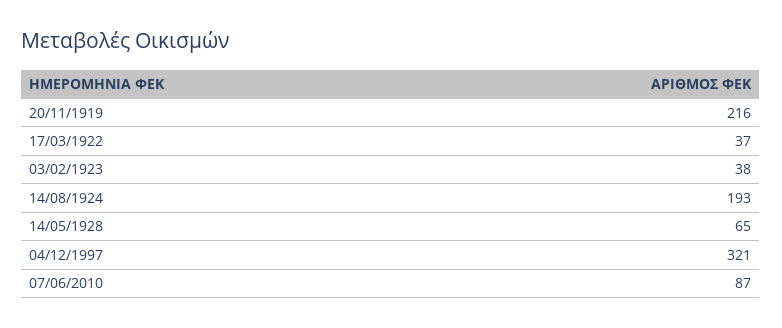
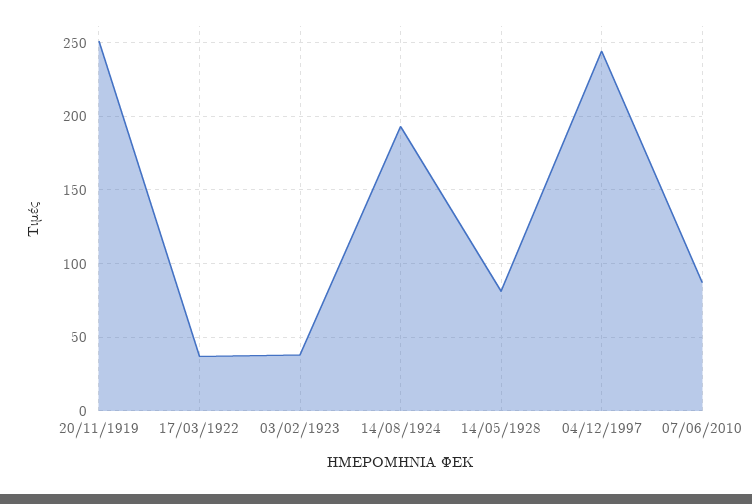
20/11/1919: 216 -> 250
14/05/1928: 65 -> 80
04/12/1997: 321 -> 245

